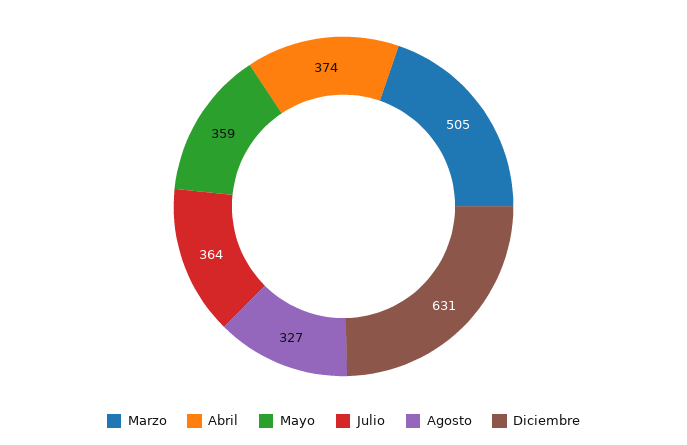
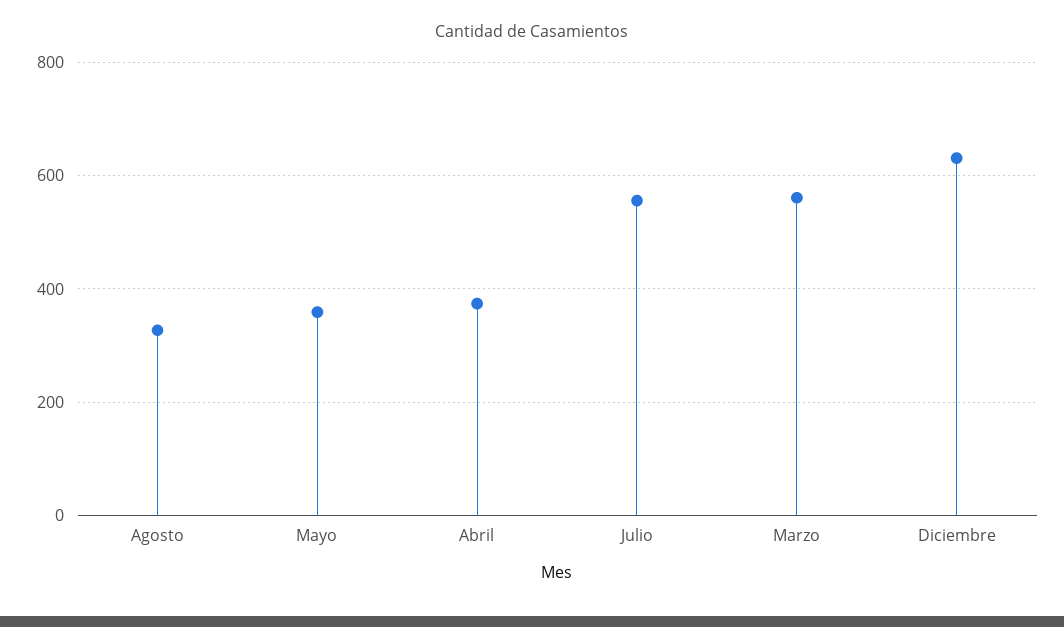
Marzo: 505 -> 560
Julio: 364 -> 560

